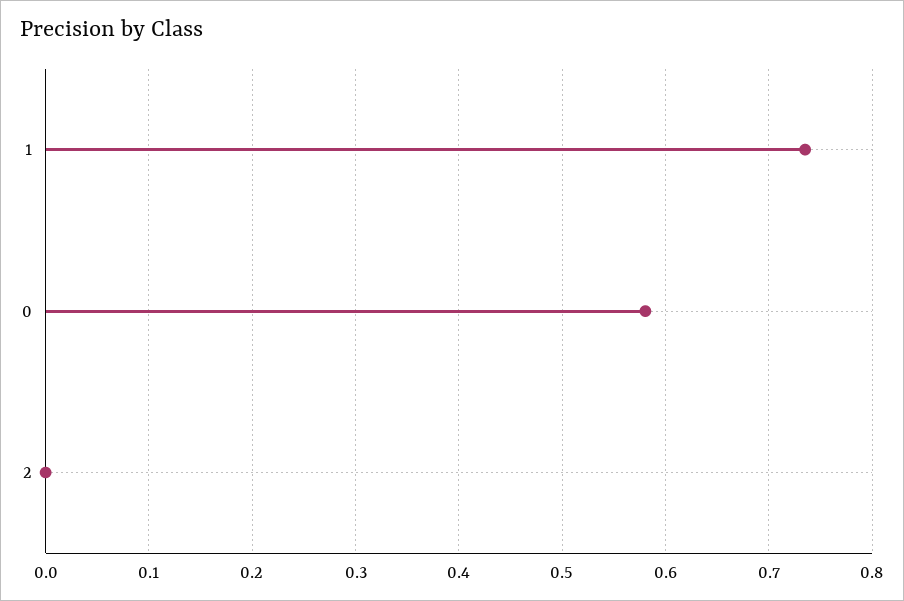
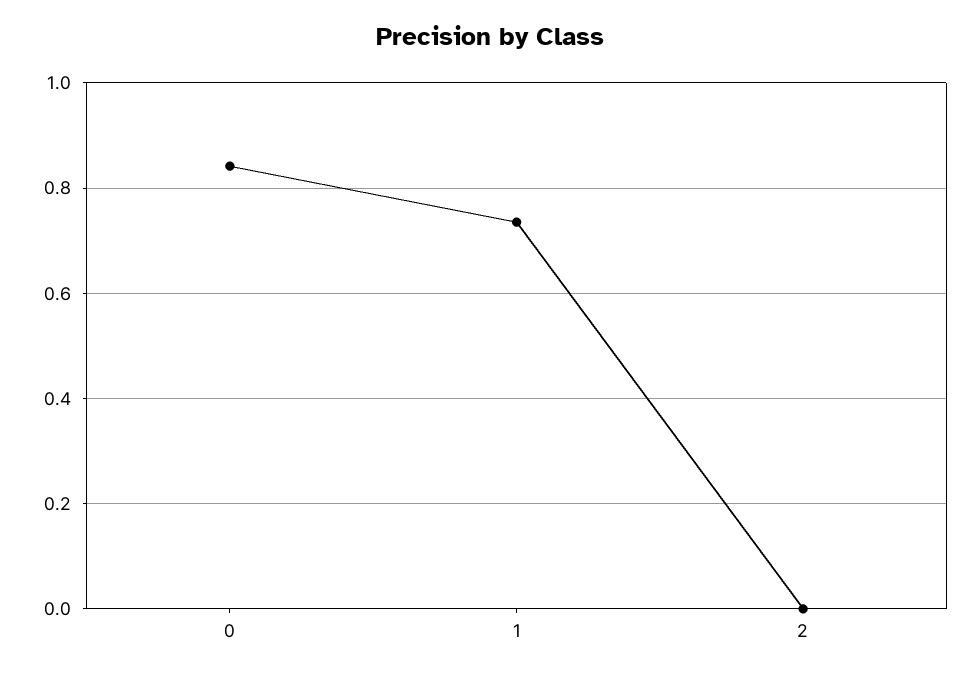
0: 0.58 -> 0.84

